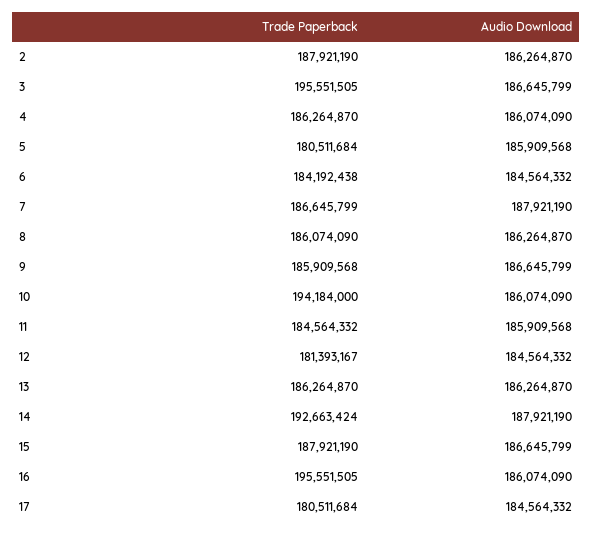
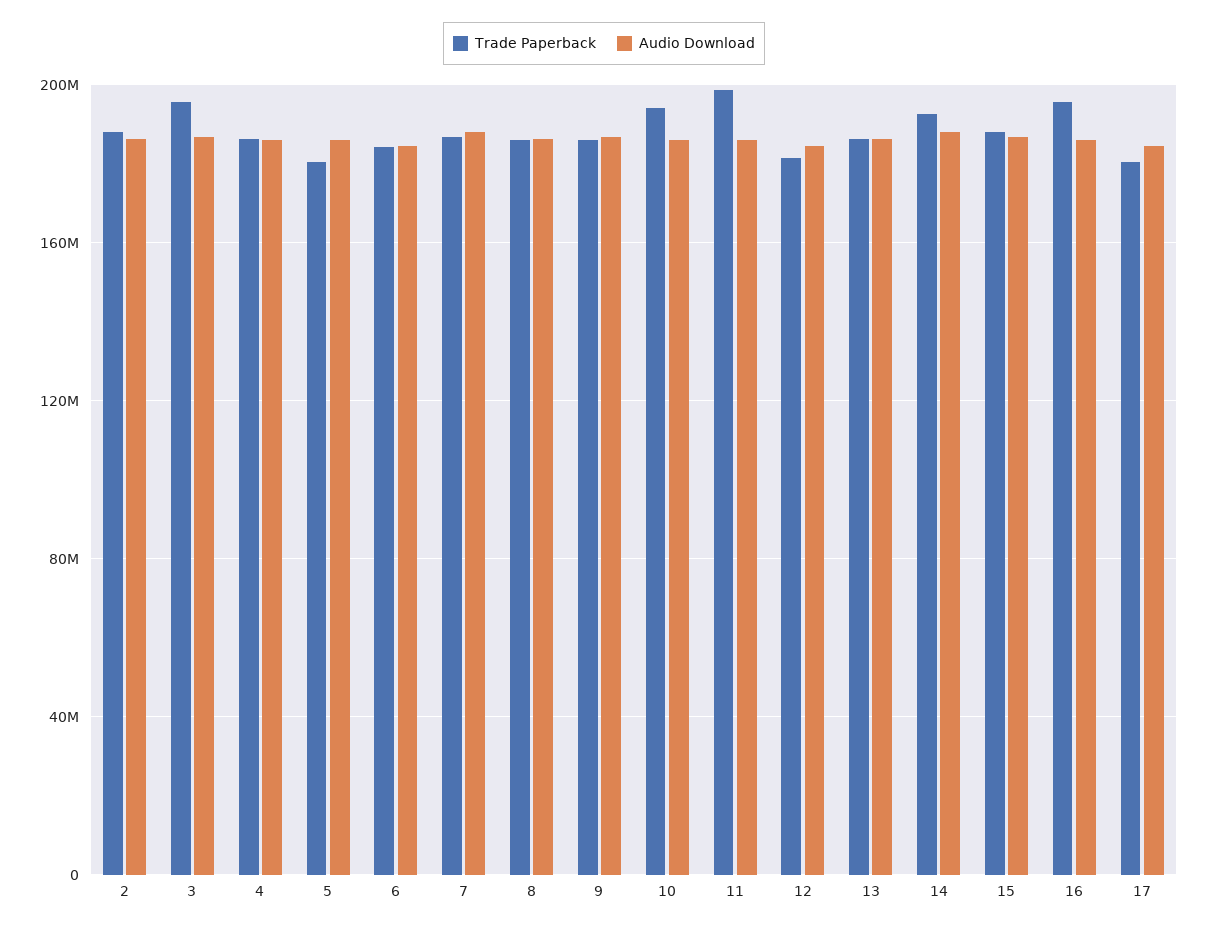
Trade Paperback, 11: 184564332 -> 200000000

